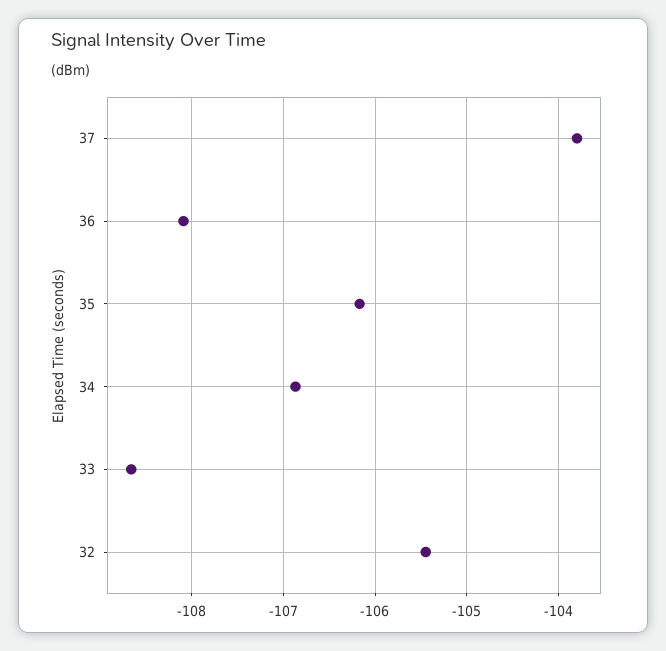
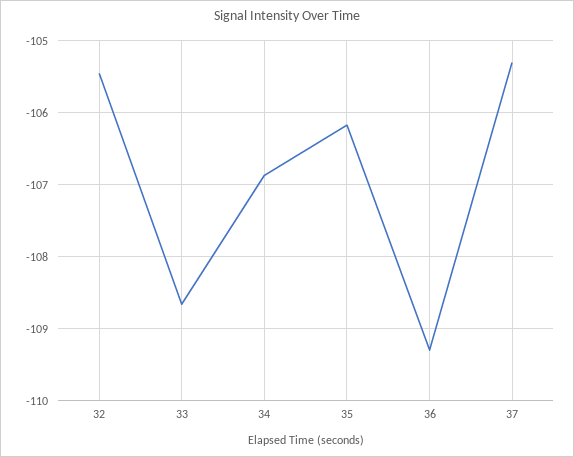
37: -103.8 -> -105.3
36: -108.1 -> -109.3

